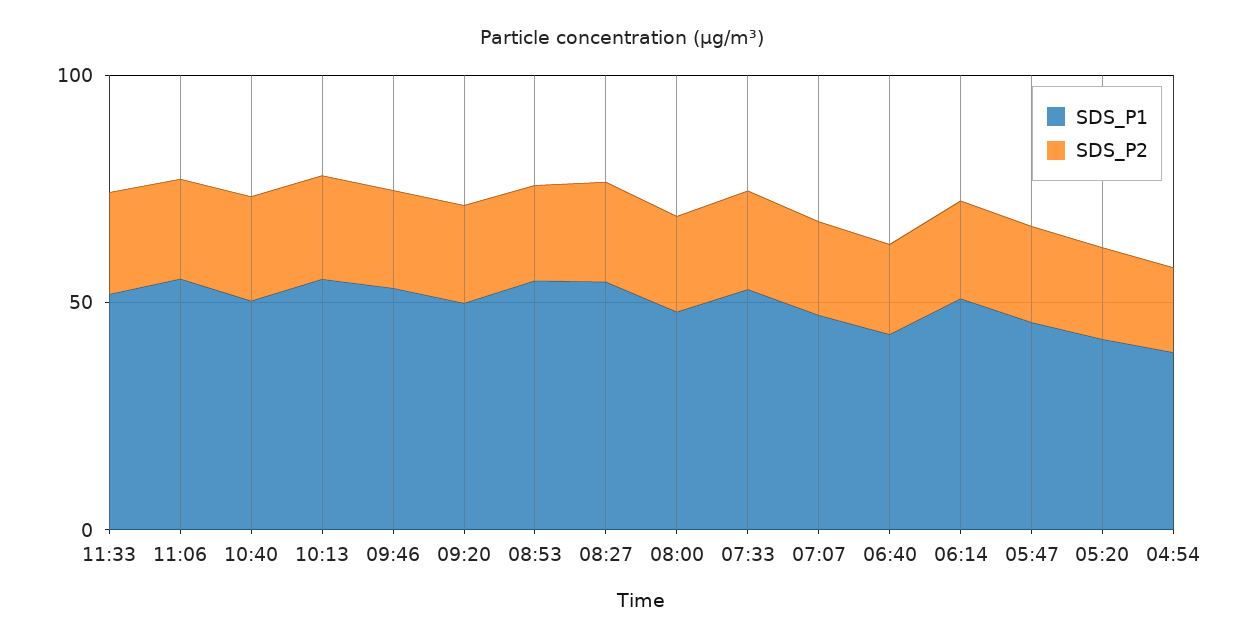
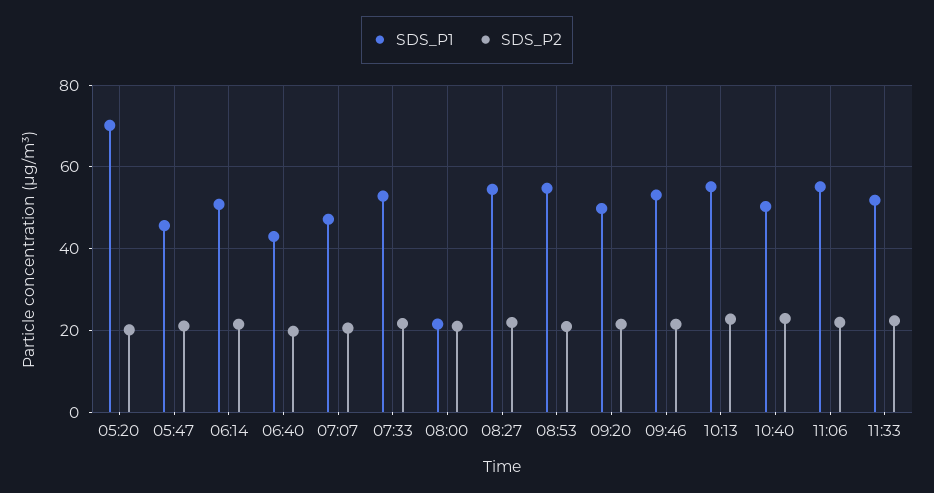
SDS_P1, 08:00: 50 -> 22
SDS_P1, 05:20: 40 -> 70
SDS_P1, 04:54: 40 -> none
SDS_P2, 04:54: 20 -> none

